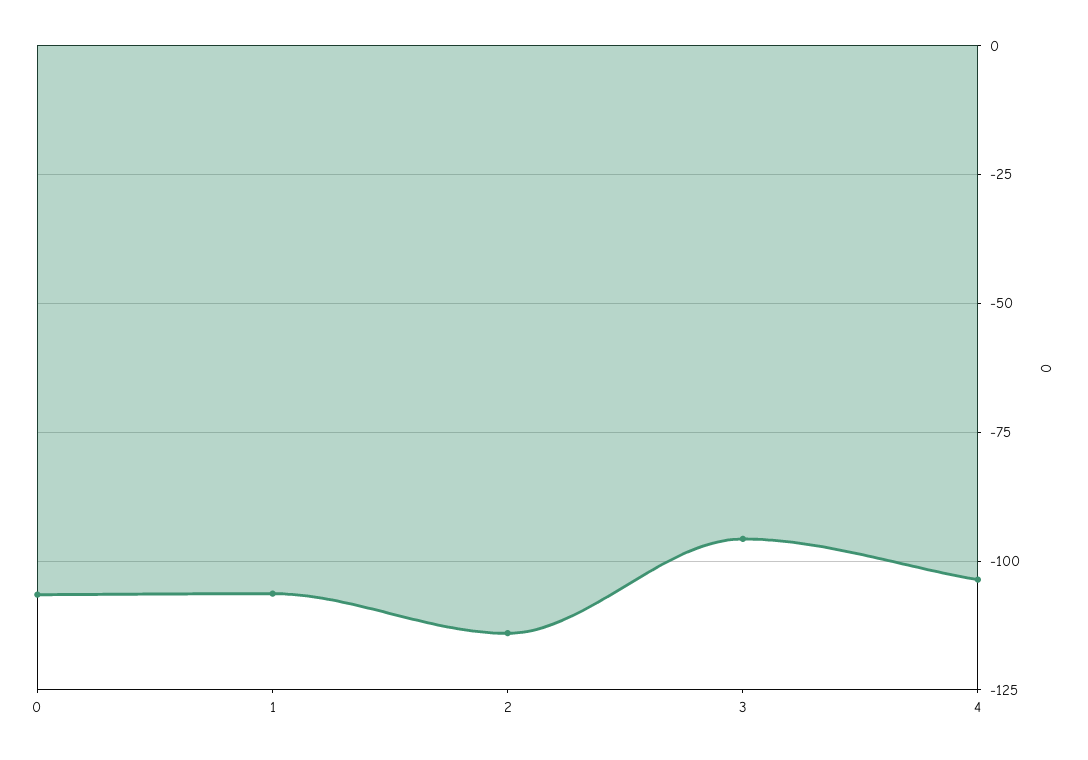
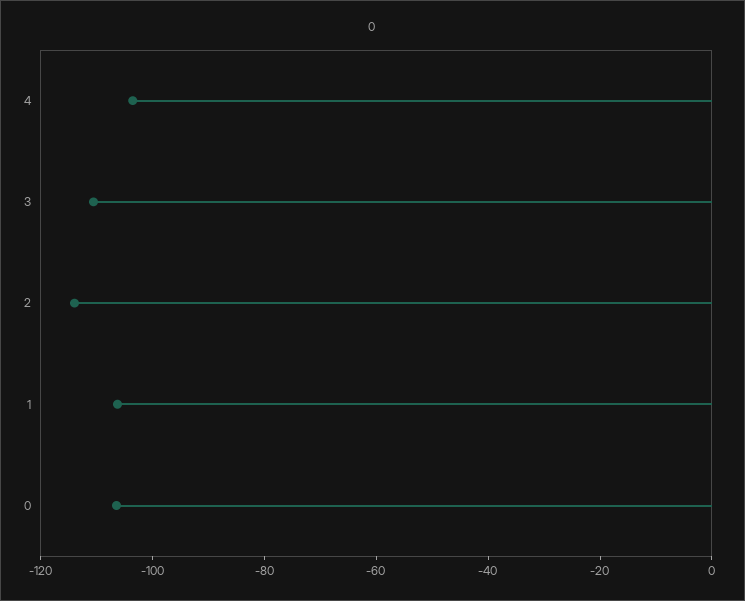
3: -95 -> -110

